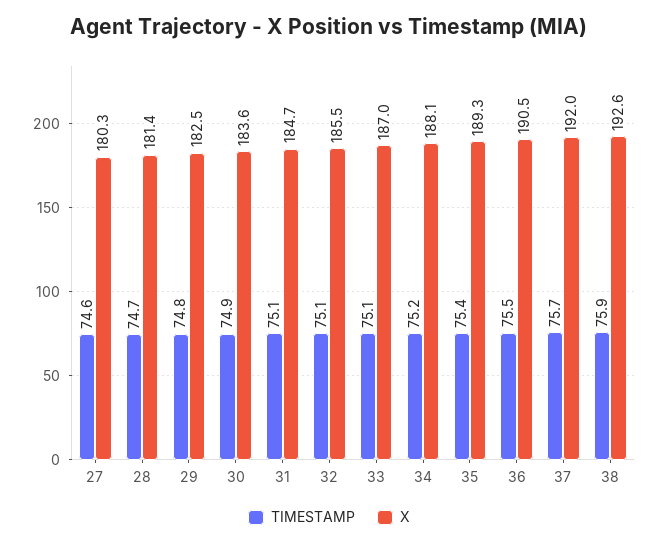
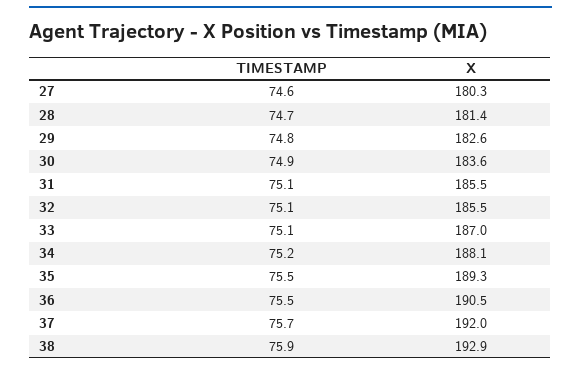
X, 29: 182.5 -> 182.6
X, 31: 184.7 -> 185.5
TIMESTAMP, 35: 75.4 -> 75.5
X, 38: 192.6 -> 192.9

